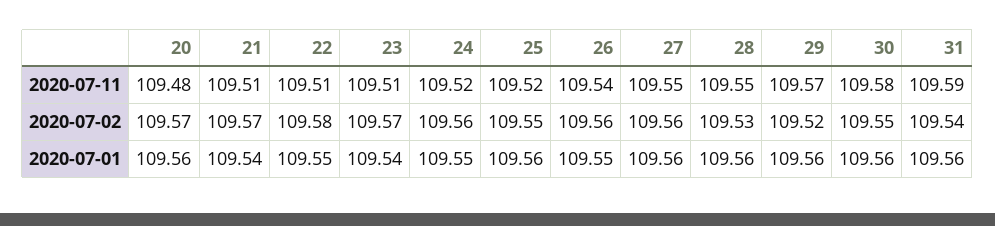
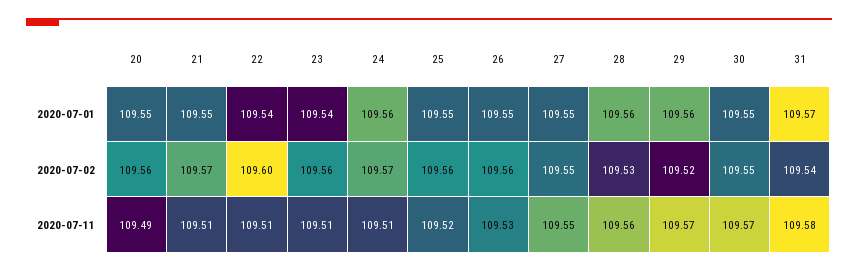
20, 2020-07-11: 109.48 -> 109.49
24, 2020-07-11: 109.52 -> 109.51
26, 2020-07-11: 109.54 -> 109.53
28, 2020-07-11: 109.55 -> 109.56
30, 2020-07-11: 109.58 -> 109.57
31, 2020-07-11: 109.59 -> 109.58
20, 2020-07-02: 109.57 -> 109.56
22, 2020-07-02: 109.58 -> 109.6
23, 2020-07-02: 109.57 -> 109.56
24, 2020-07-02: 109.56 -> 109.57
25, 2020-07-02: 109.55 -> 109.56
27, 2020-07-02: 109.56 -> 109.55
20, 2020-07-01: 109.56 -> 109.55
21, 2020-07-01: 109.54 -> 109.55
22, 2020-07-01: 109.55 -> 109.54
24, 2020-07-01: 109.55 -> 109.56
25, 2020-07-01: 109.56 -> 109.55
27, 2020-07-01: 109.56 -> 109.55
30, 2020-07-01: 109.56 -> 109.55
31, 2020-07-01: 109.56 -> 109.57

